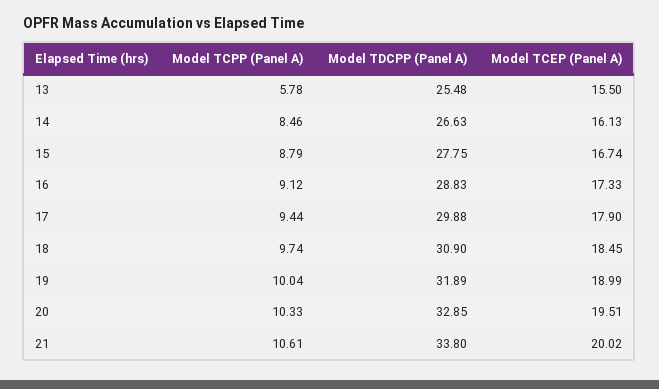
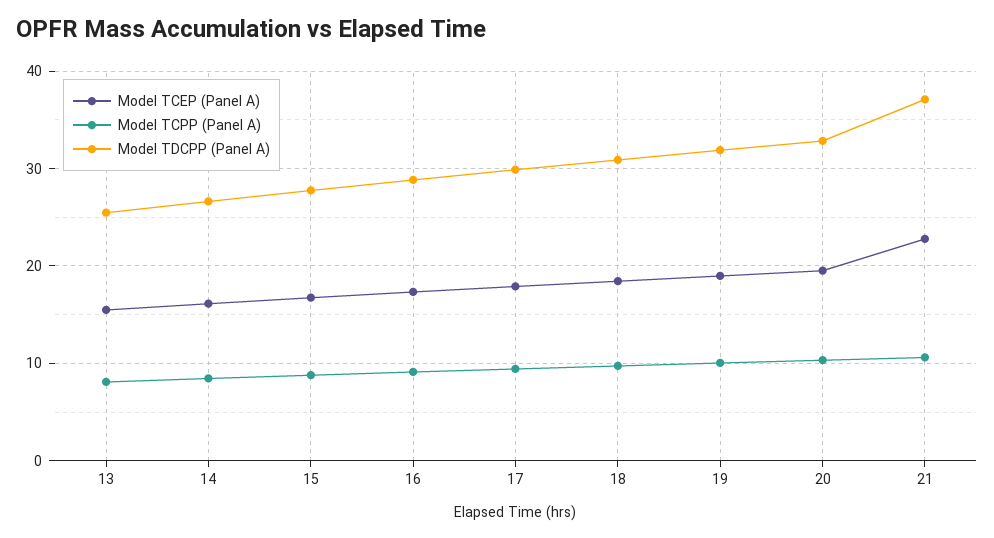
Model TCPP (Panel A), 13: 5.78 -> 8
Model TDCPP (Panel A), 21: 33.8 -> 37
Model TCEP (Panel A), 21: 20.02 -> 23

